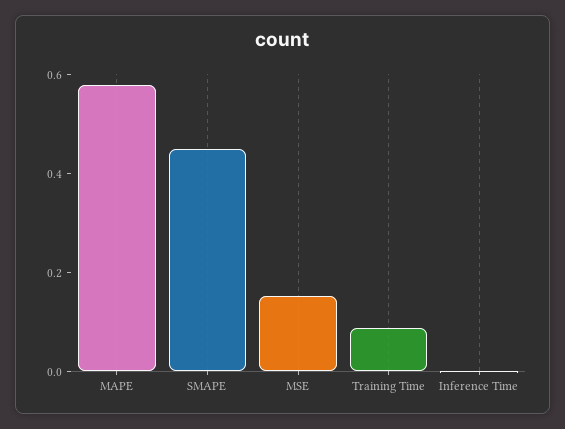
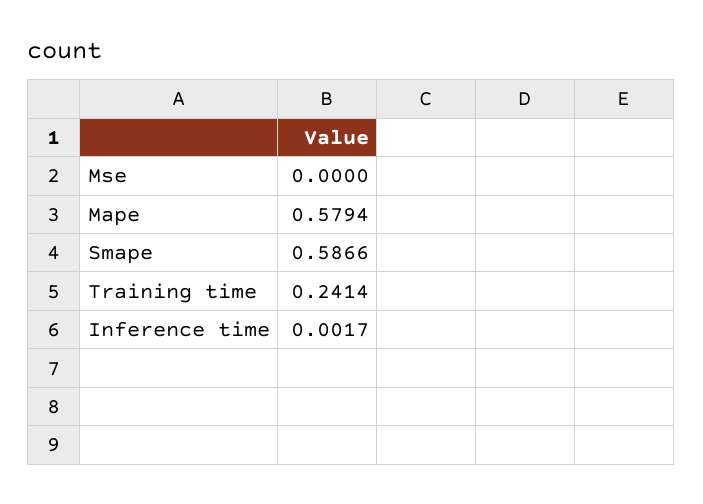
SMAPE: 0.45 -> 0.5866
MSE: 0.15 -> 0
Training Time: 0.1 -> 0.2414

